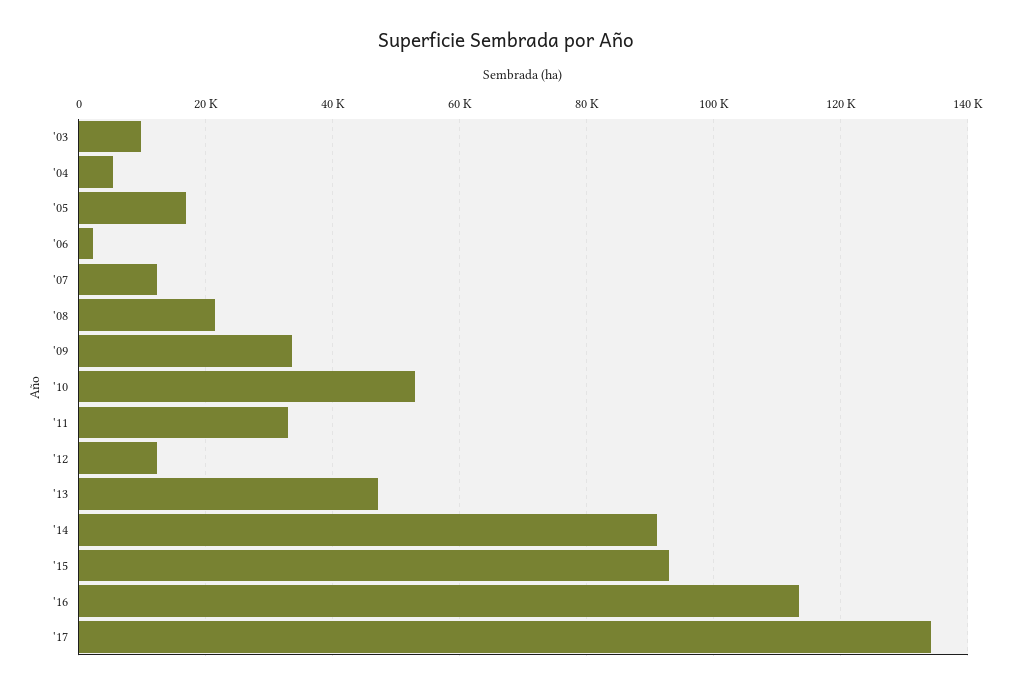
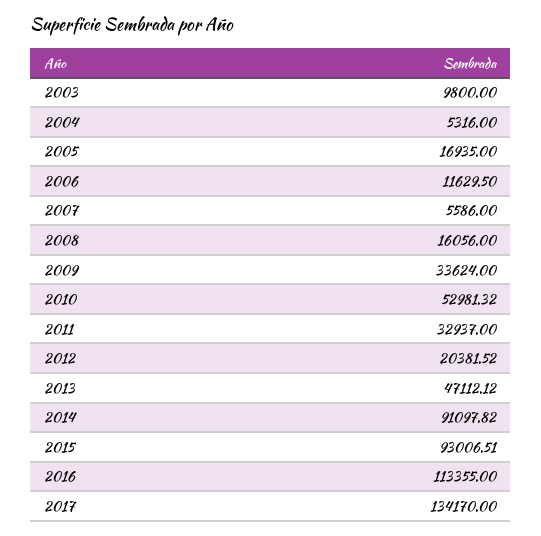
'06: 2000 -> 11629.5
'07: 12000 -> 5586
'08: 22000 -> 16056
'12: 12000 -> 20381.52

